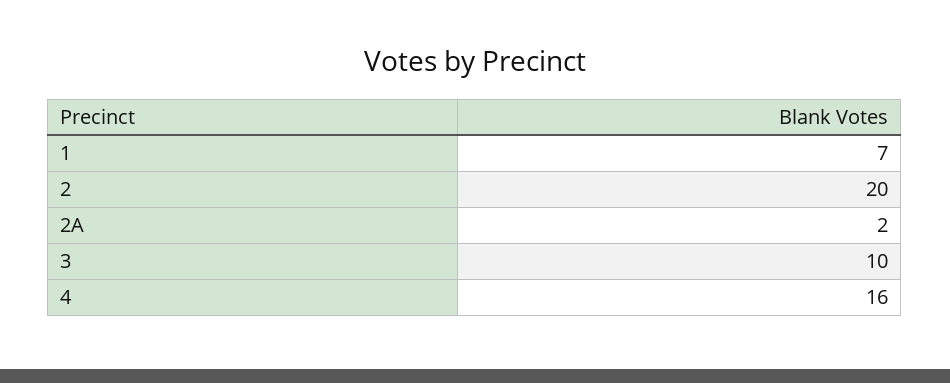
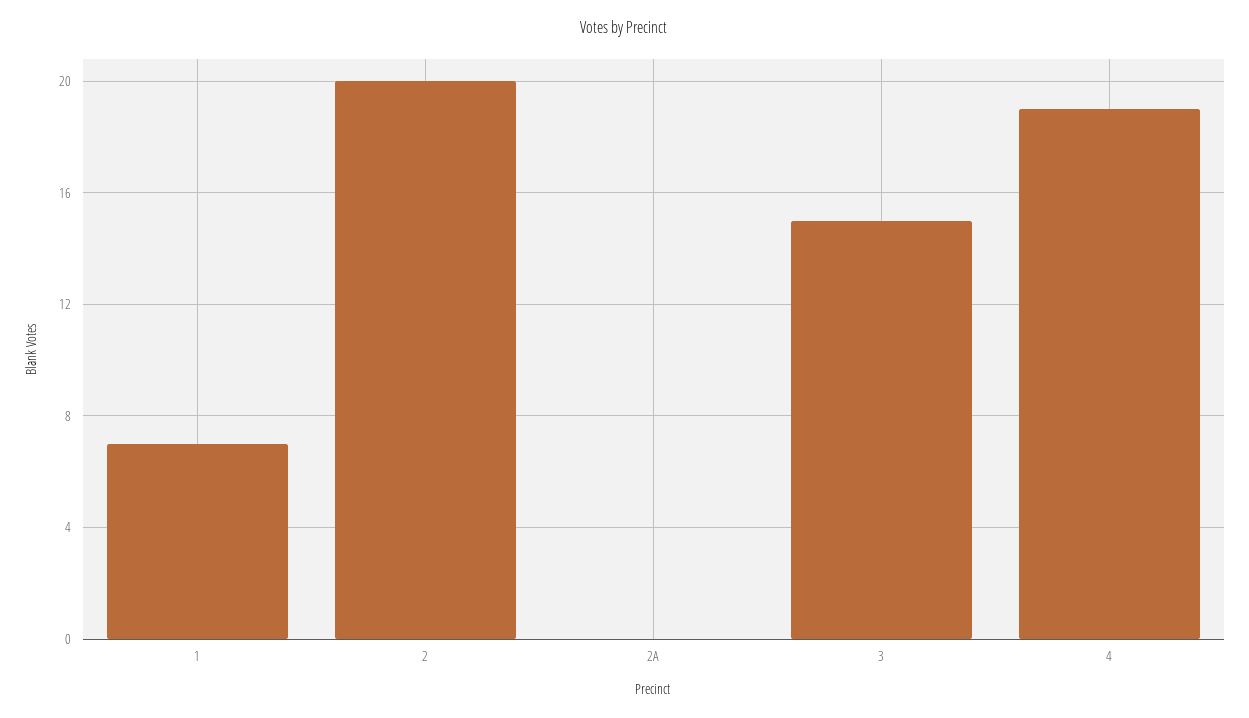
2A: 2 -> 0
3: 10 -> 15
4: 16 -> 19

